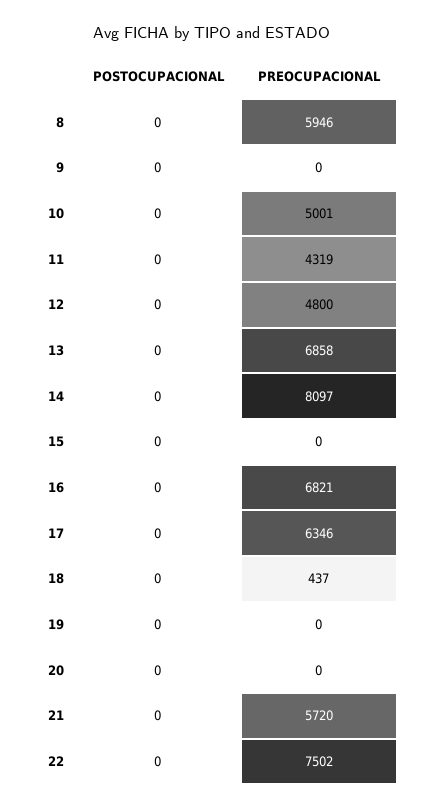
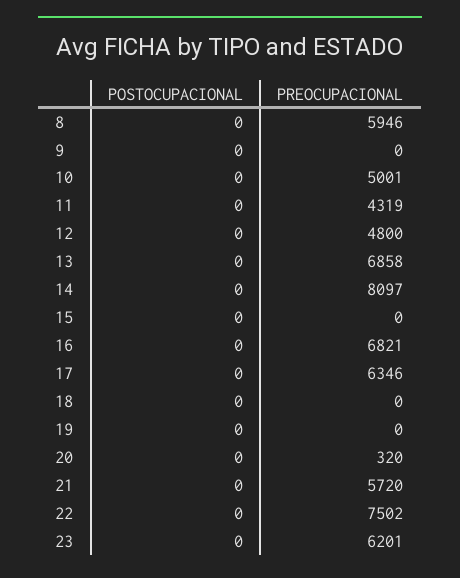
PREOCUPACIONAL, 18: 437 -> 0
PREOCUPACIONAL, 20: 0 -> 320
POSTOCUPACIONAL, 23: none -> 0
PREOCUPACIONAL, 23: none -> 6201

